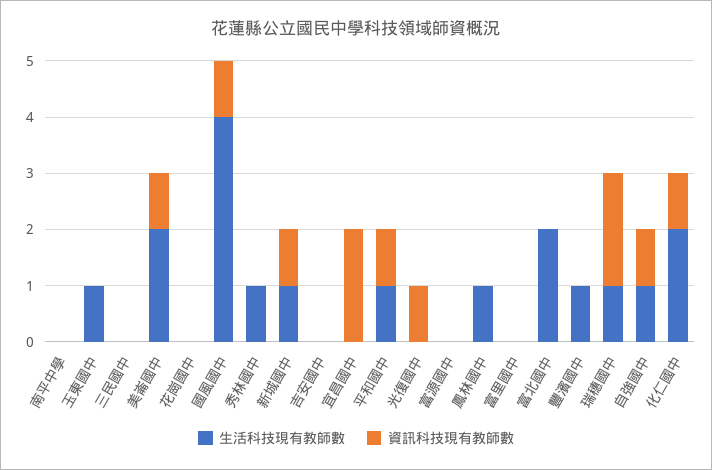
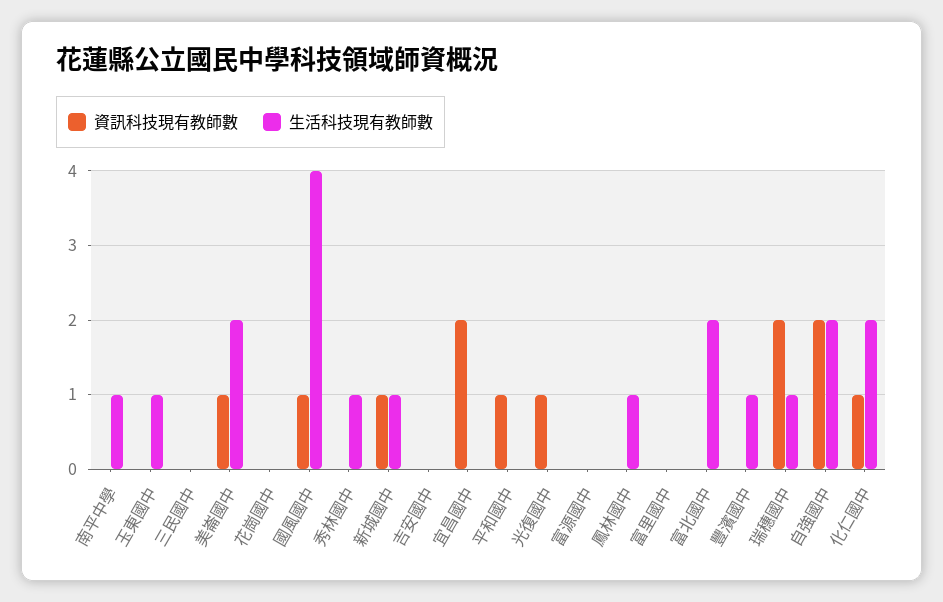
生活科技現有教師數, 南平中學: 0 -> 1
生活科技現有教師數, 平和國中: 1 -> 0
生活科技現有教師數, 自強國中: 1 -> 2
資訊科技現有教師數, 自強國中: 1 -> 2

